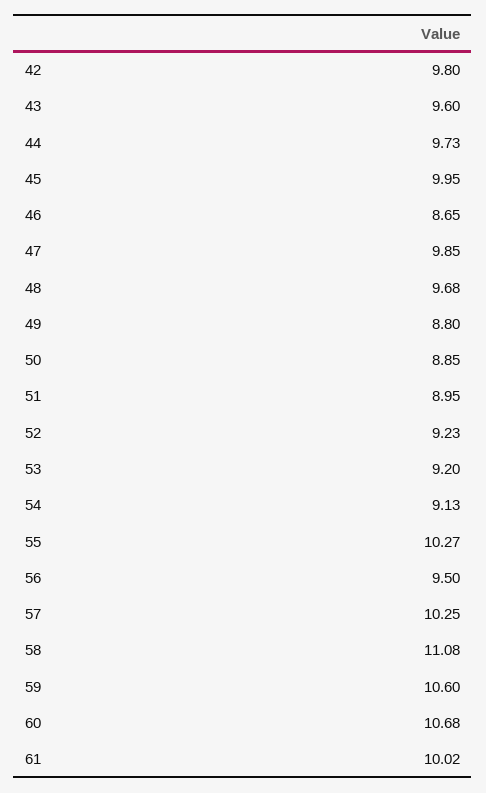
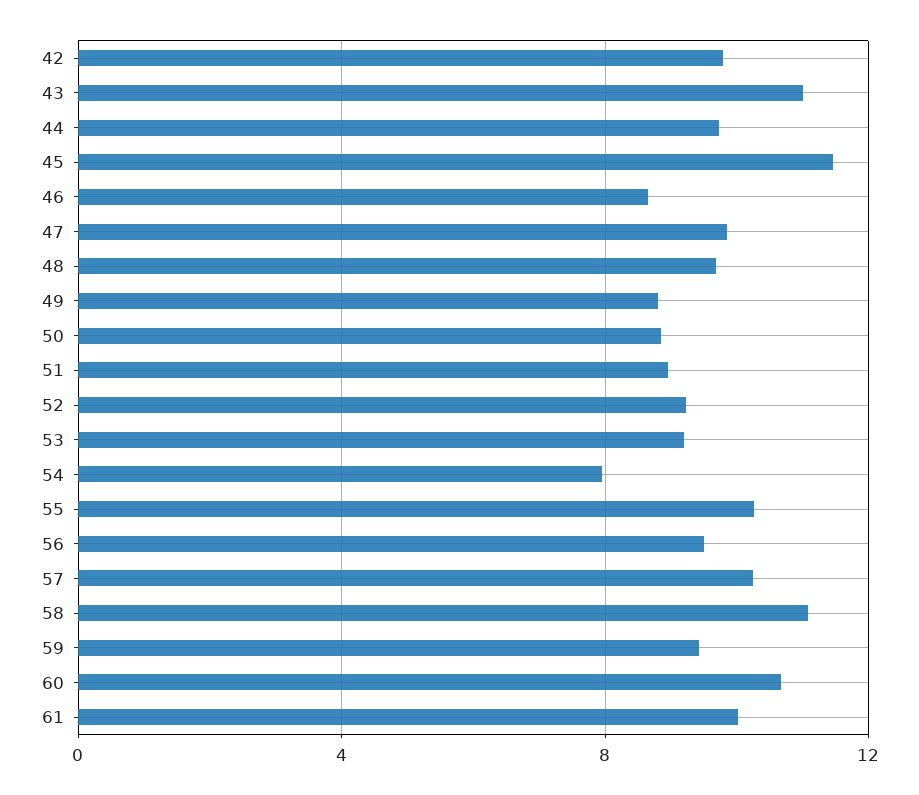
43: 9.6 -> 11
45: 9.95 -> 11.5
54: 9.13 -> 8
59: 10.6 -> 9.5

